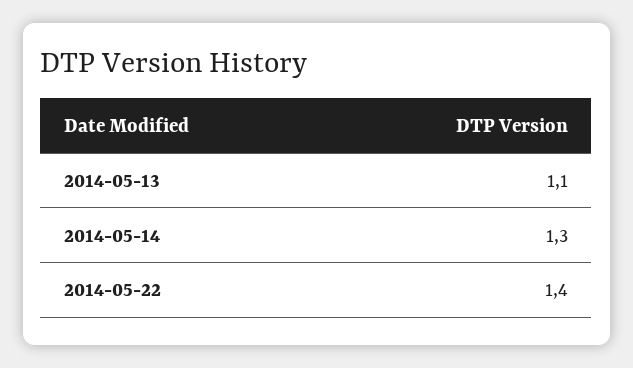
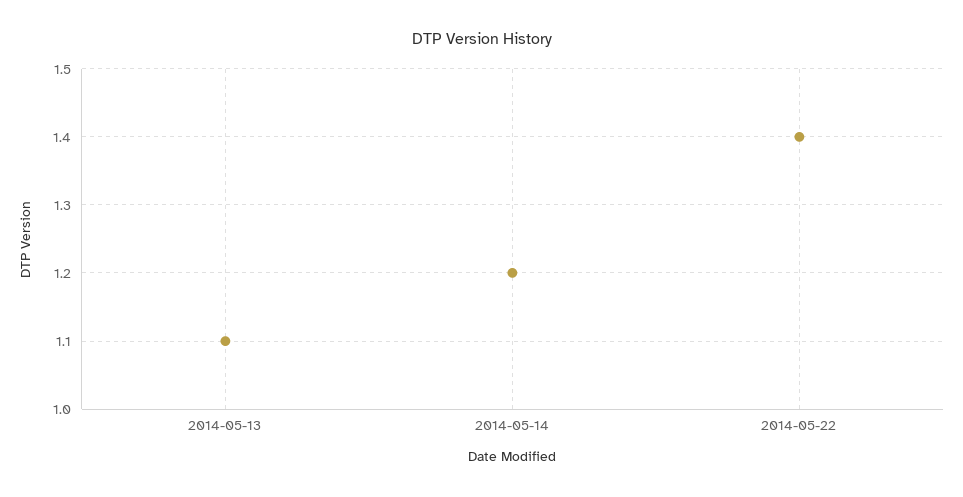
2014-05-14: 1.3 -> 1.2

